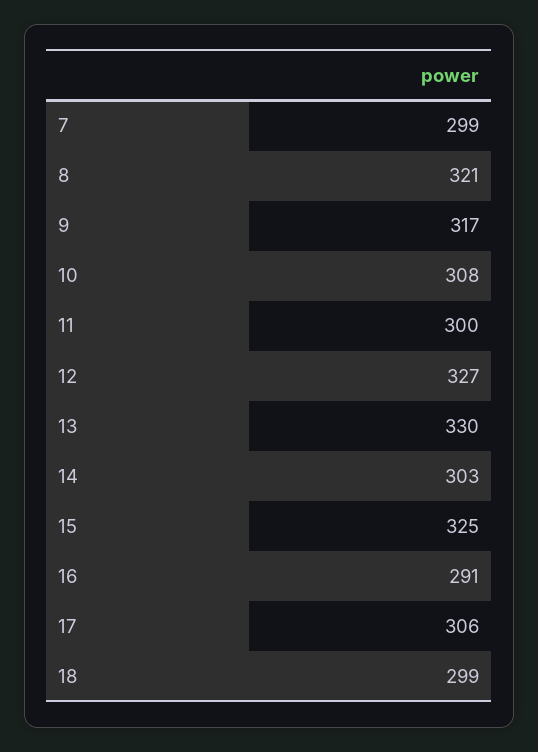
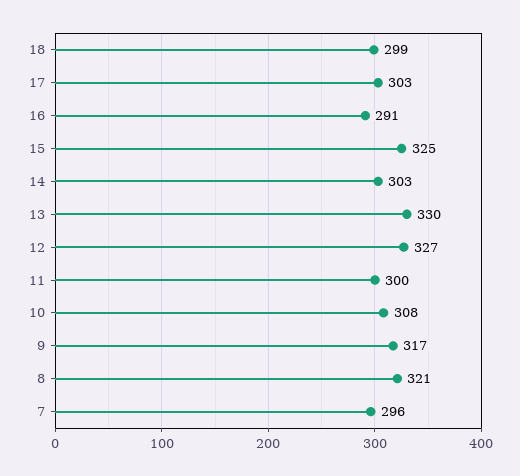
7: 299 -> 296
17: 306 -> 303

